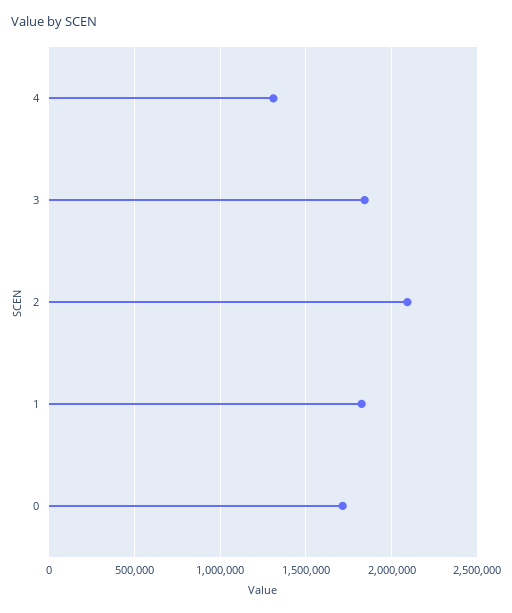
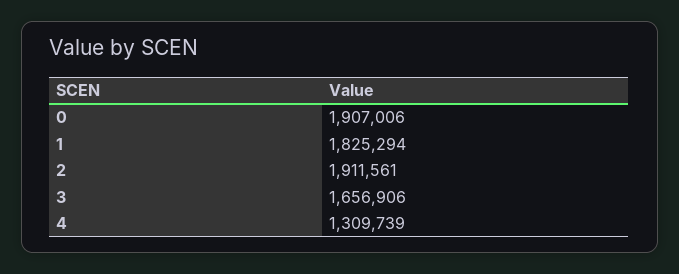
3: 1850000 -> 1656906
2: 2100000 -> 1911561
0: 1700000 -> 1907006

